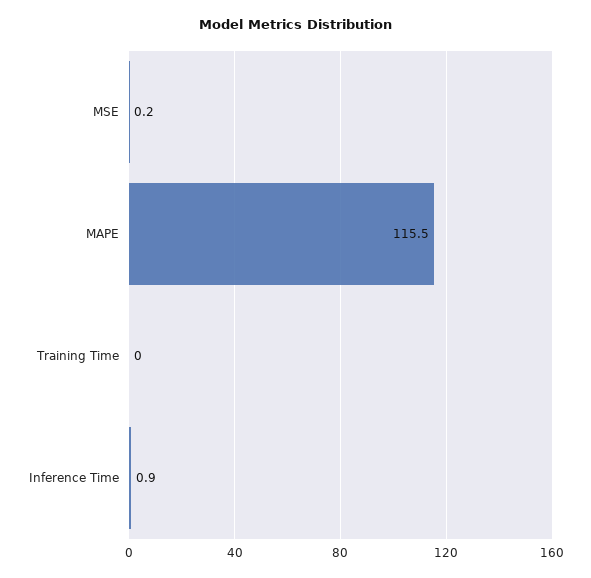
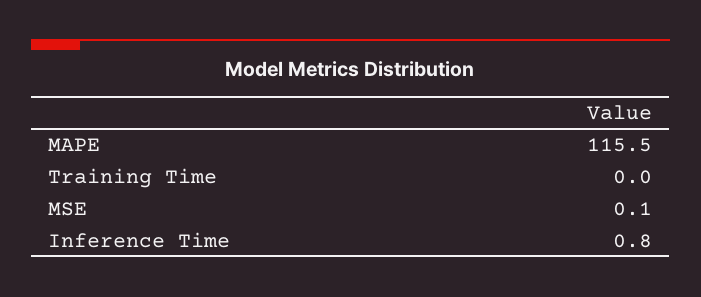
MSE: 0.2 -> 0.1
Inference Time: 0.9 -> 0.8

